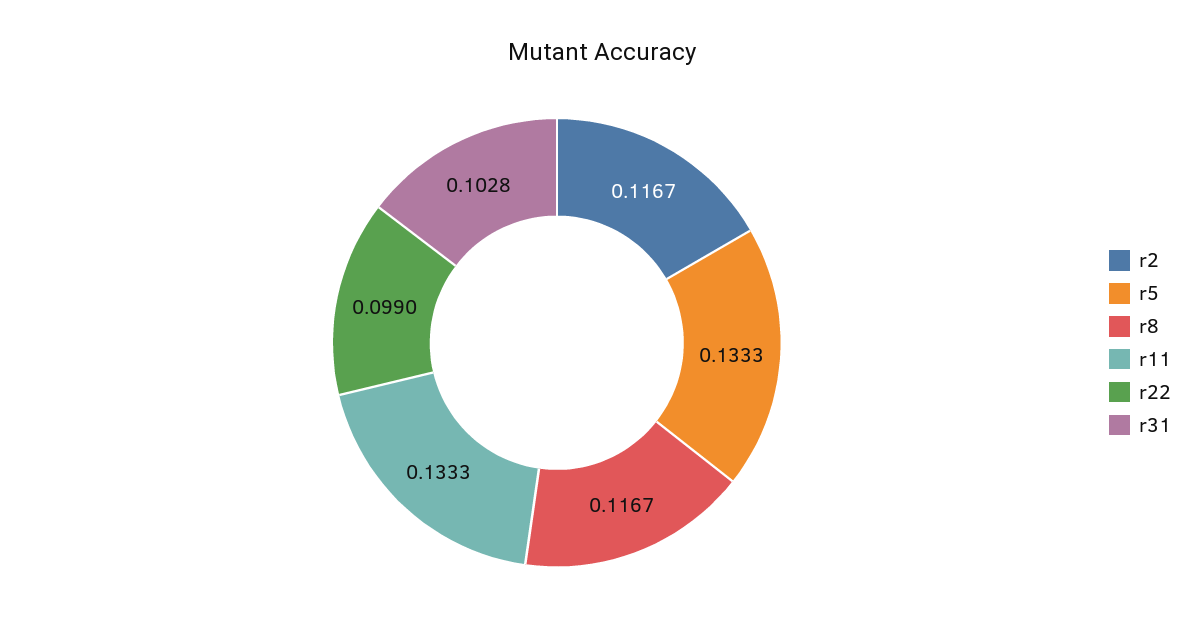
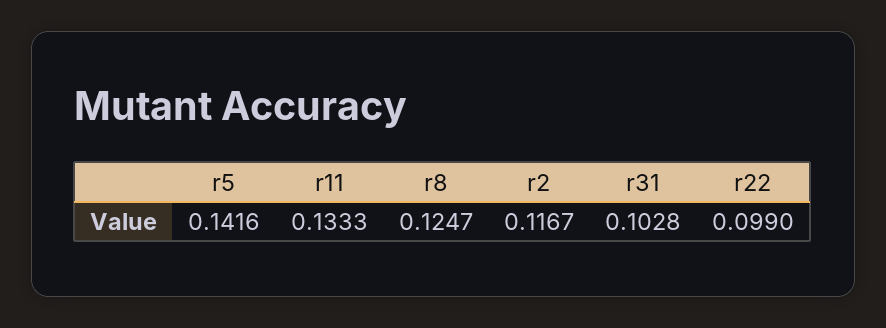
r5: 0.1333 -> 0.1416
r8: 0.1167 -> 0.1247

